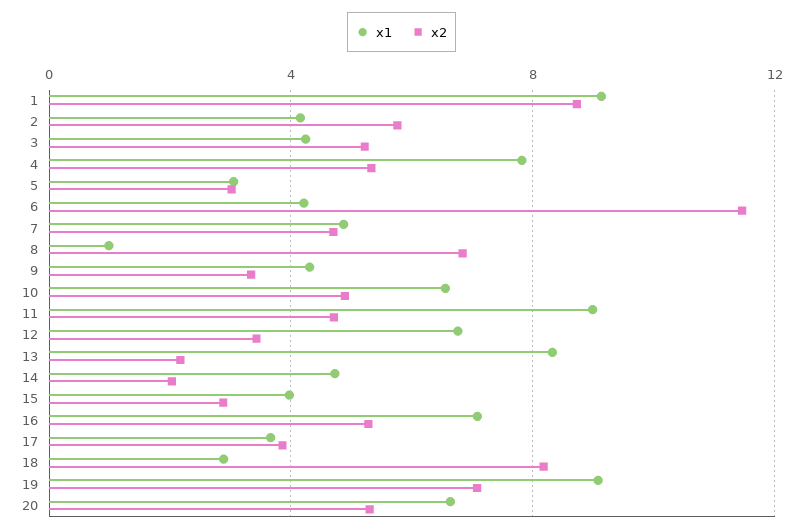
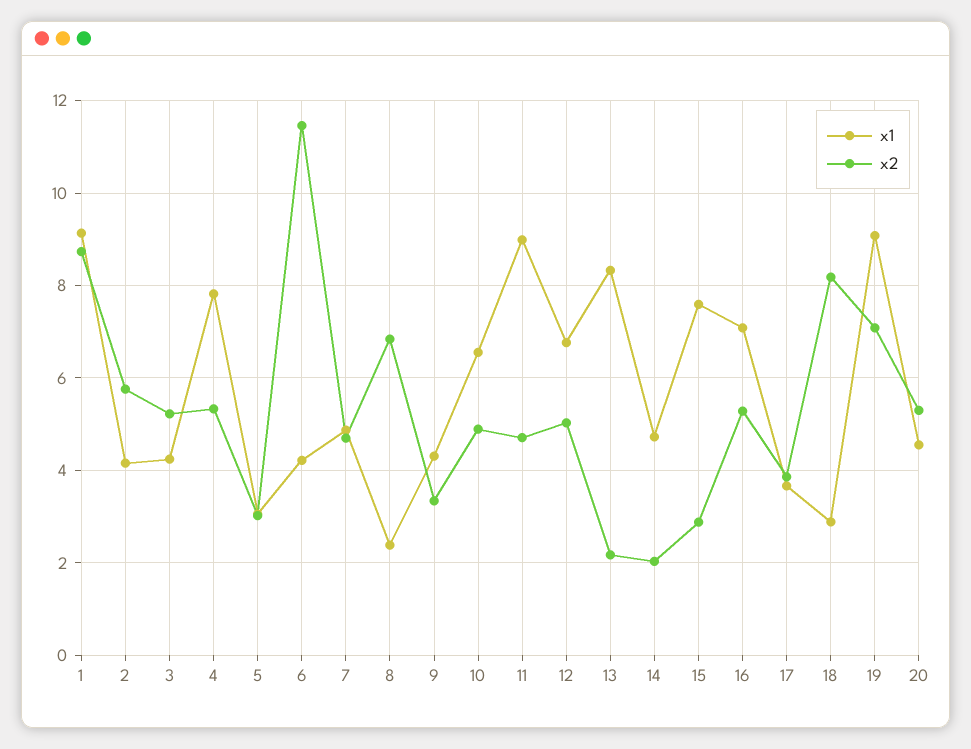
x1, 8: 1 -> 2.4
x2, 12: 3.5 -> 5
x1, 15: 4 -> 7.6
x1, 20: 6.5 -> 4.6

